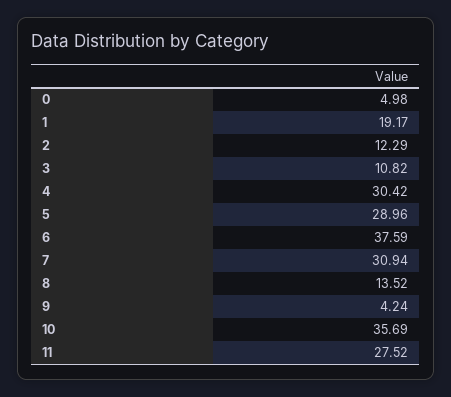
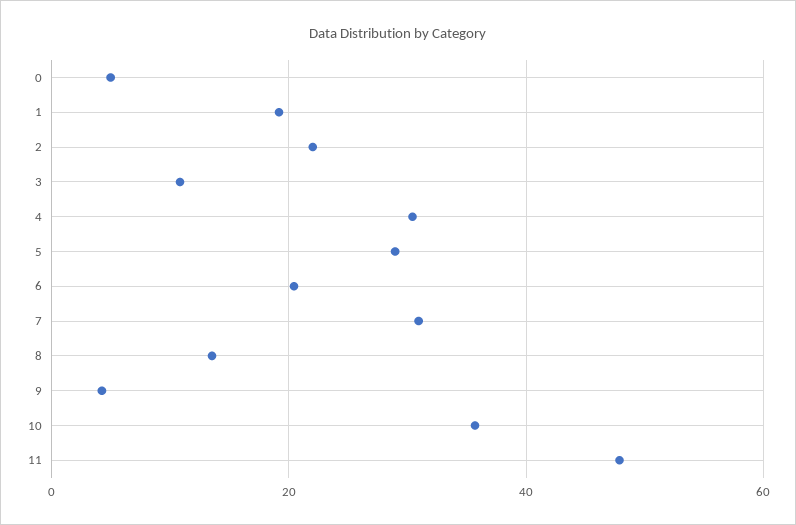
2: 12.29 -> 22
6: 37.59 -> 20
11: 27.52 -> 48

